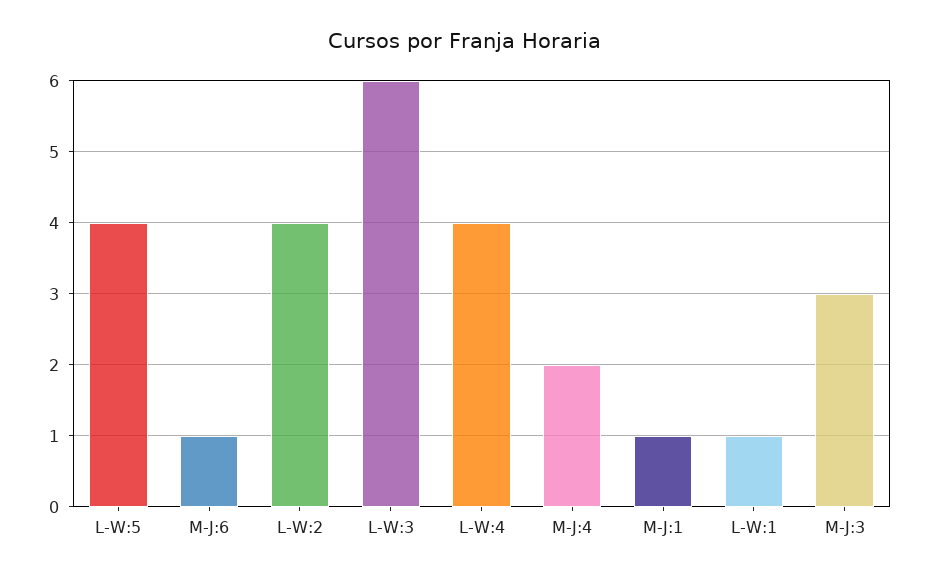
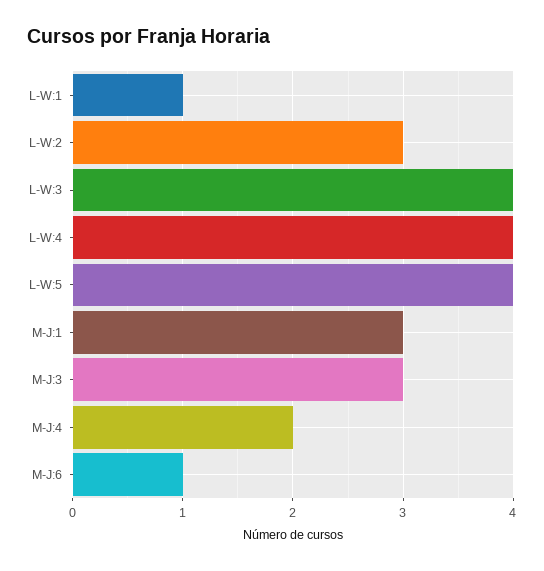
L-W:2: 4 -> 3
L-W:3: 6 -> 4
M-J:1: 1 -> 3

